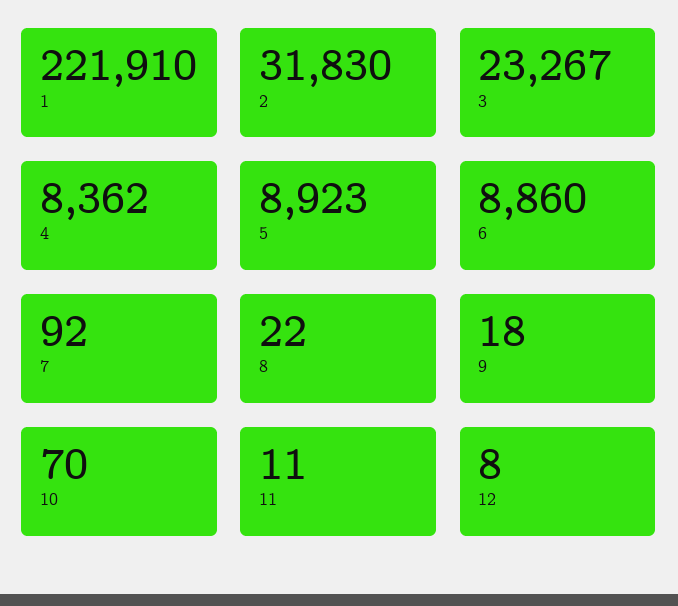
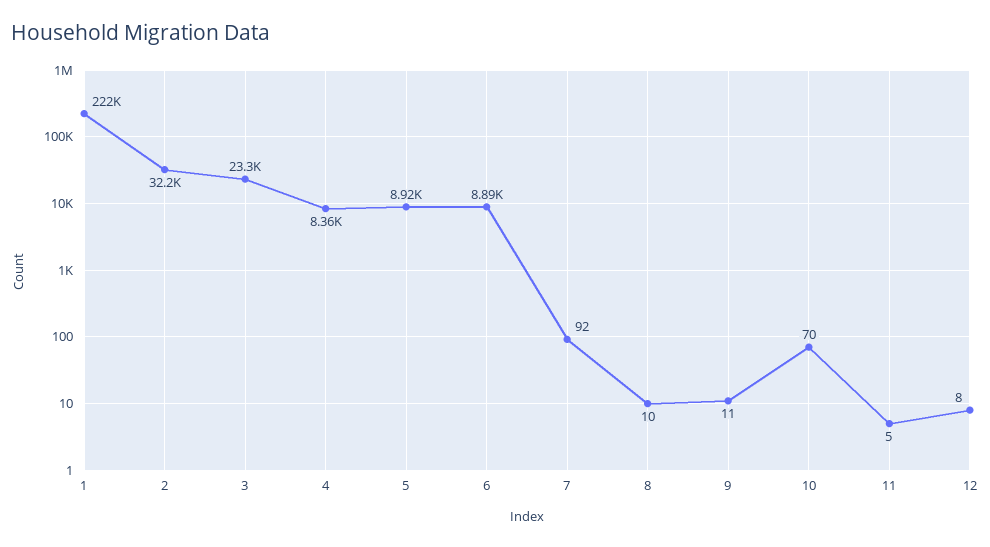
2: 31830 -> 32200
6: 8860 -> 8890
8: 22 -> 10
9: 18 -> 11
11: 11 -> 5

